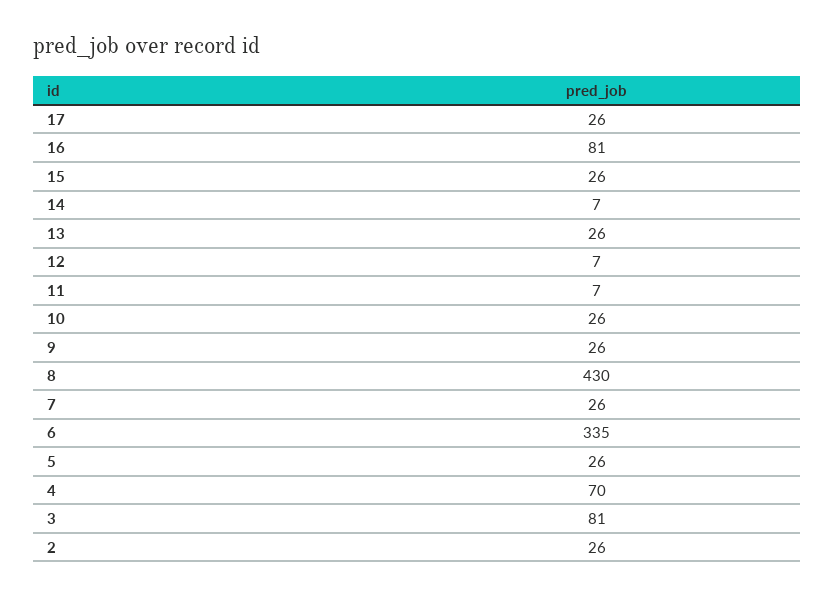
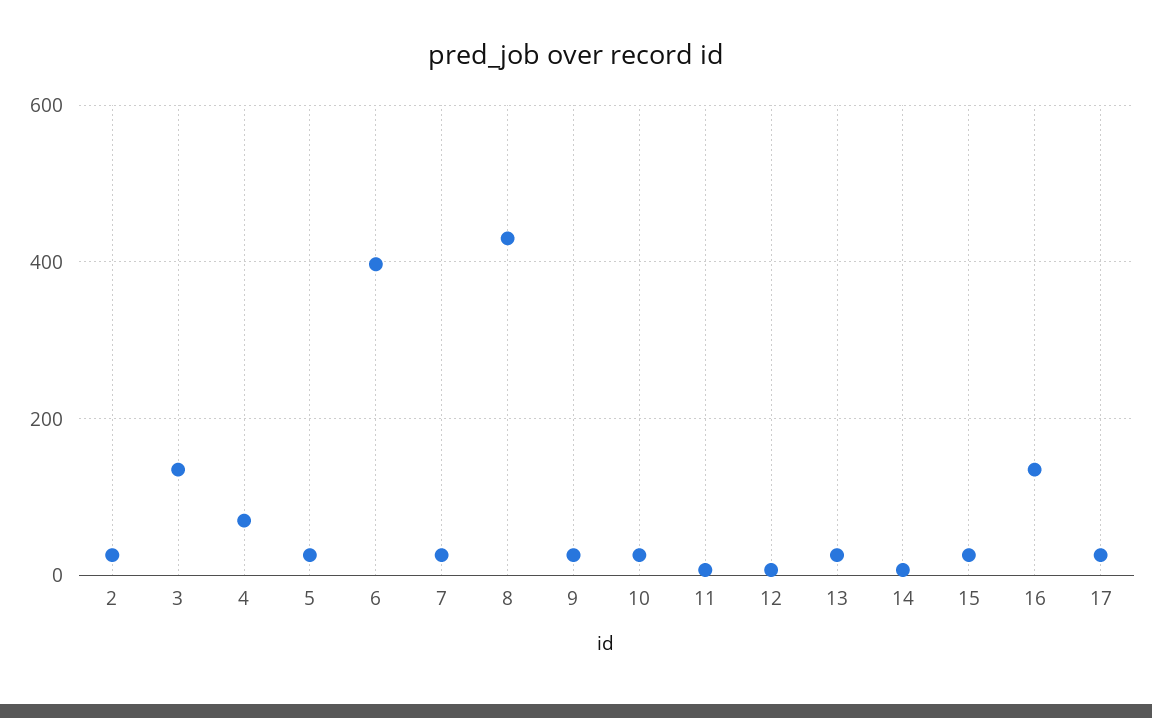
16: 81 -> 140
6: 335 -> 400
3: 81 -> 140

